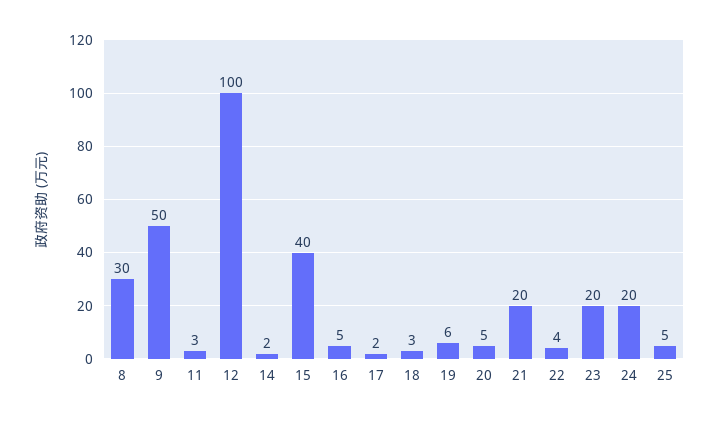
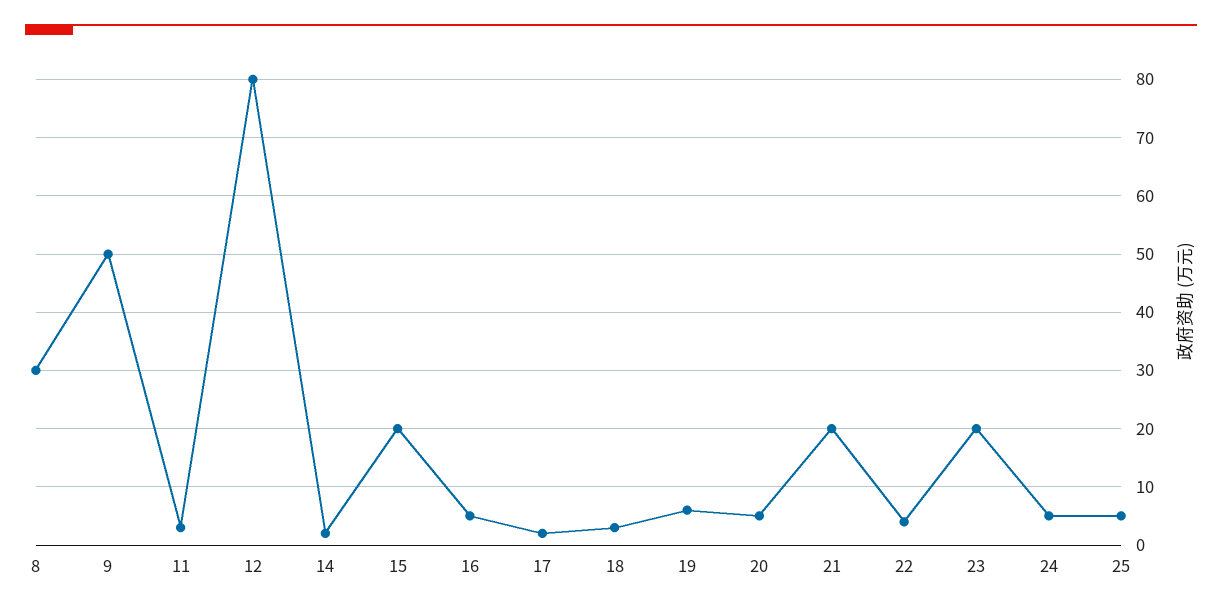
12: 100 -> 80
15: 40 -> 20
24: 20 -> 5

